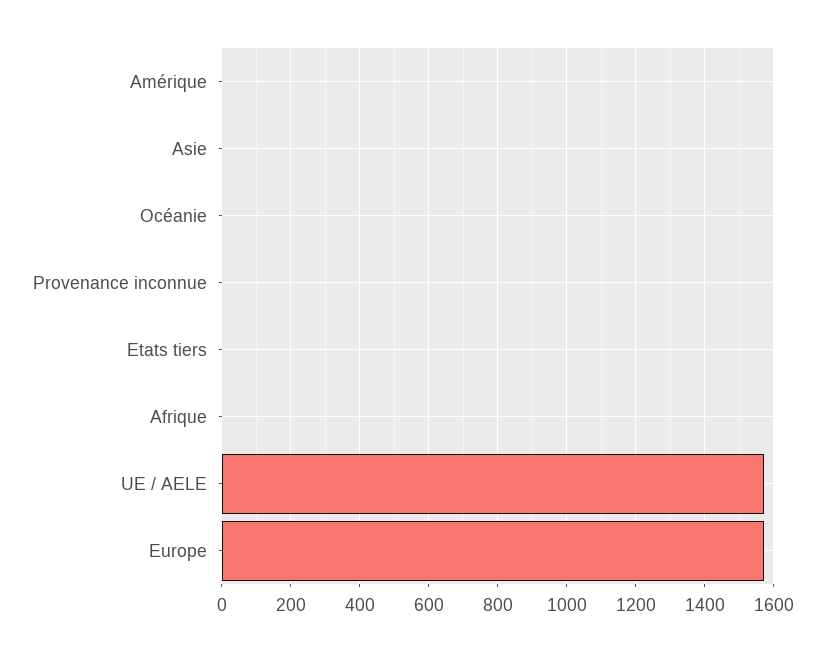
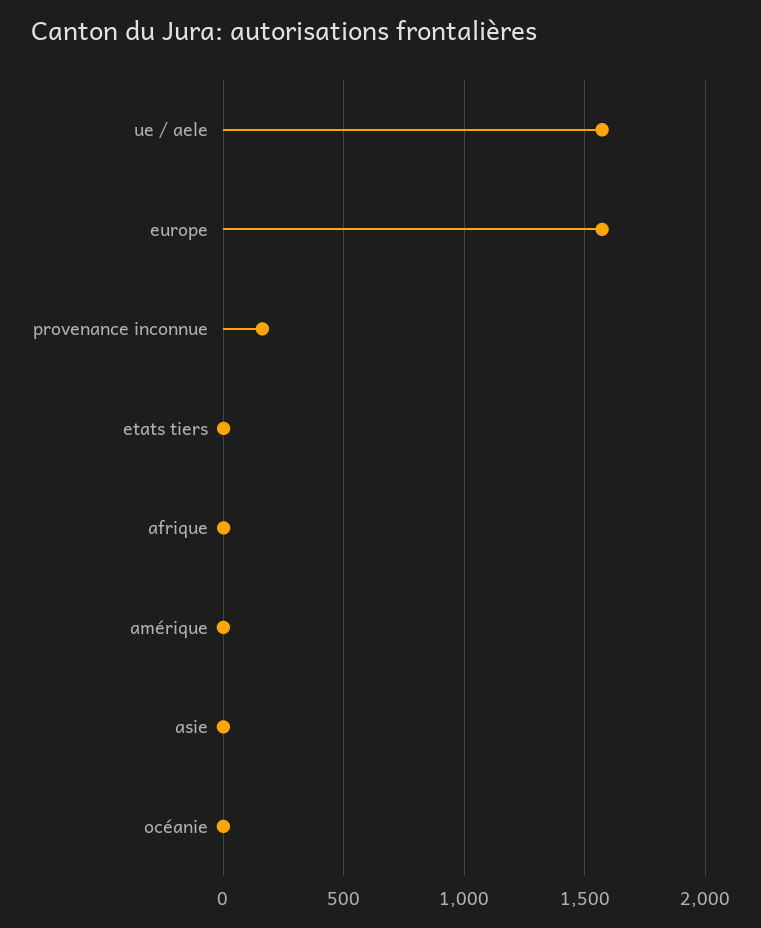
Provenance inconnue: 0 -> 150

